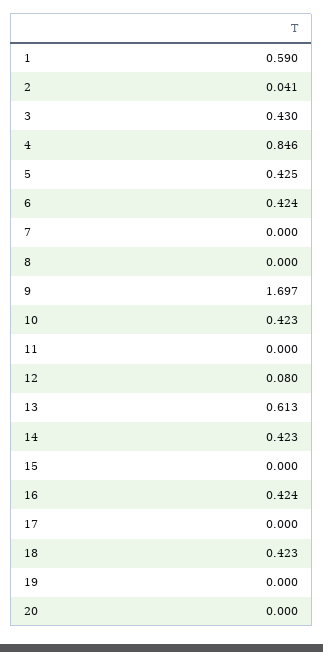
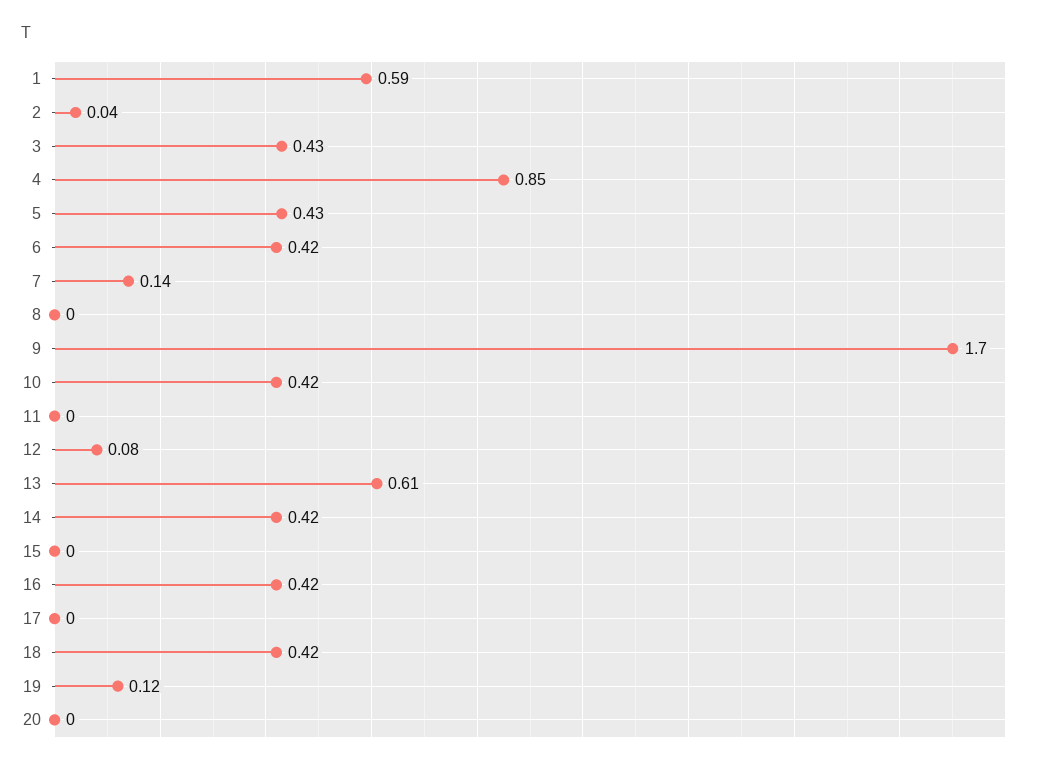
7: 0 -> 0.14
19: 0 -> 0.12

